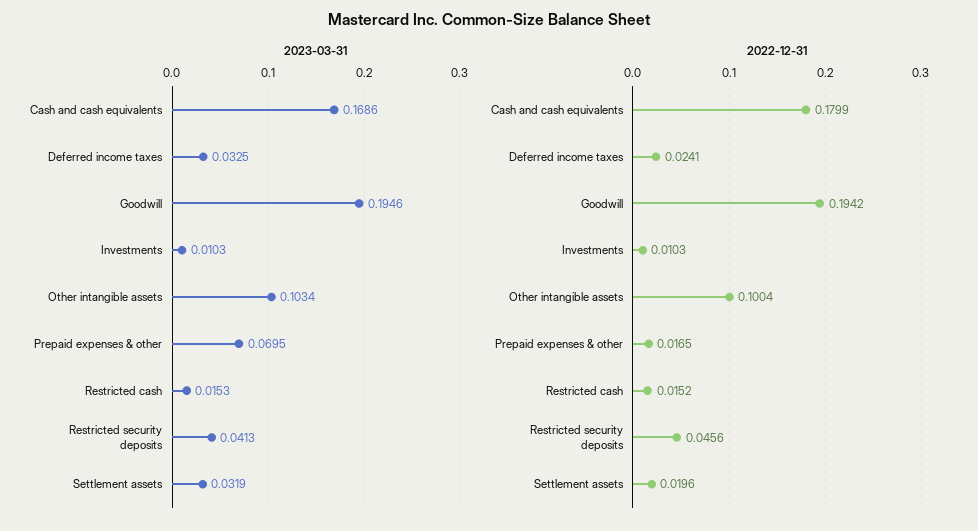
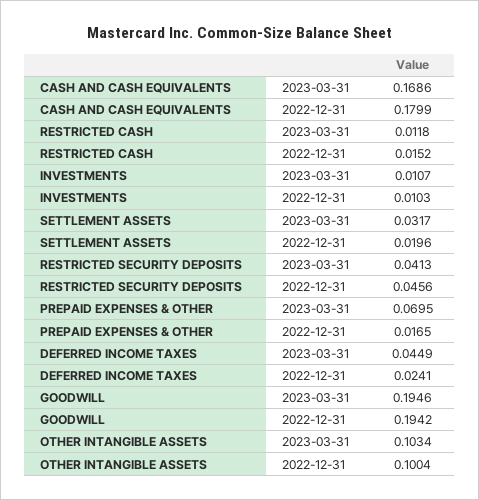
2023-03-31, Deferred income taxes: 0.0325 -> 0.0449
2023-03-31, Investments: 0.0103 -> 0.0107
2023-03-31, Restricted cash: 0.0153 -> 0.0118
2023-03-31, Settlement assets: 0.0319 -> 0.0317

